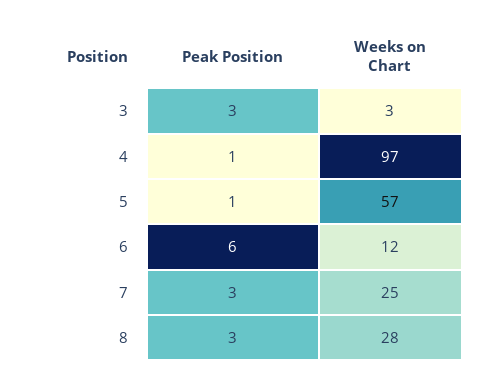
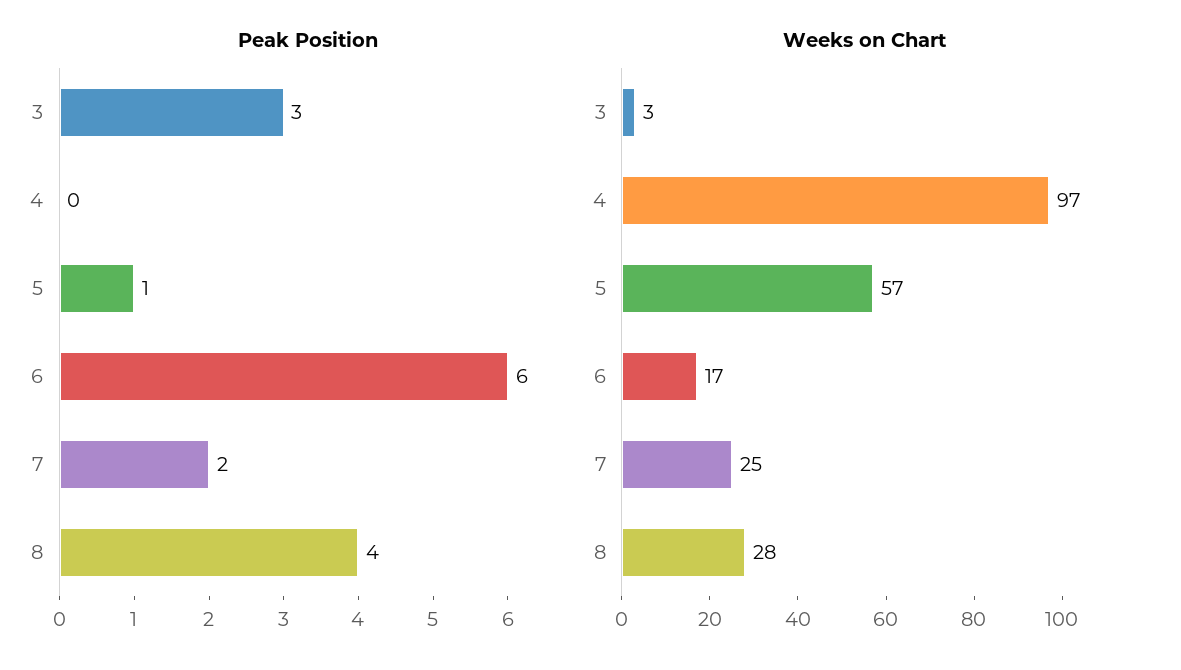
Peak Position, 4: 1 -> 0
Weeks on Chart, 6: 12 -> 17
Peak Position, 7: 3 -> 2
Peak Position, 8: 3 -> 4

